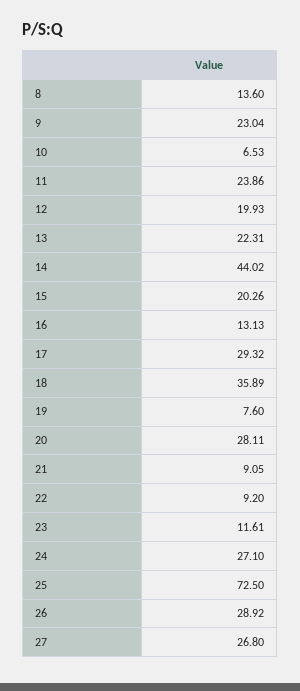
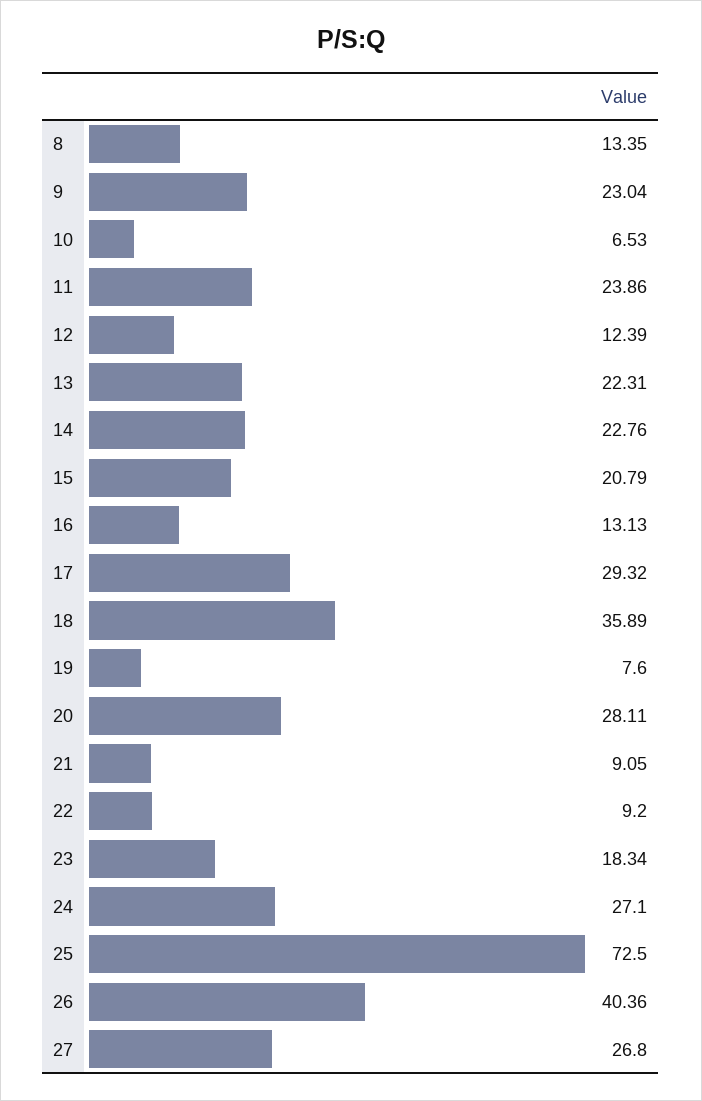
8: 13.6 -> 13.35
12: 19.93 -> 12.39
14: 44.02 -> 22.76
15: 20.26 -> 20.79
23: 11.61 -> 18.34
26: 28.92 -> 40.36

